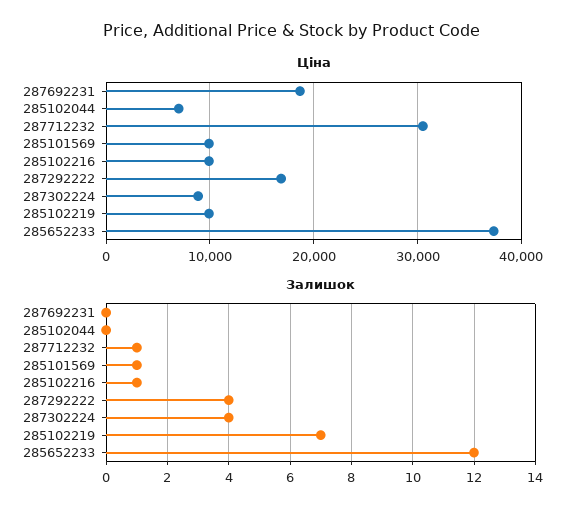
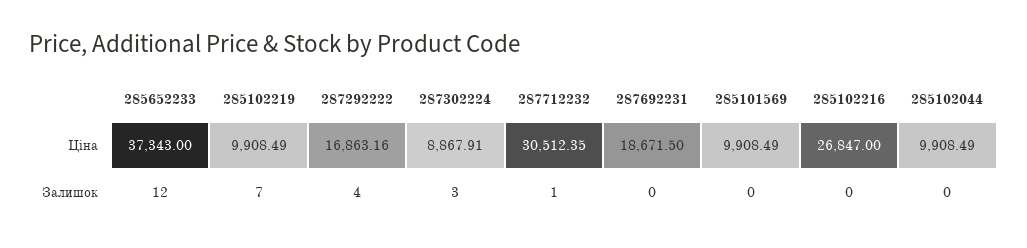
Ціна, 285102044: 7000 -> 9908.49
Ціна, 285102216: 10000 -> 26847
Залишок, 285101569: 1 -> 0
Залишок, 285102216: 1 -> 0
Залишок, 287302224: 4 -> 3

